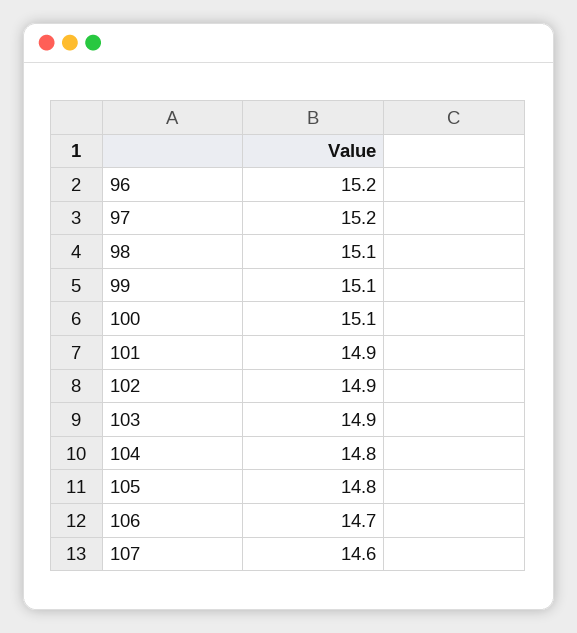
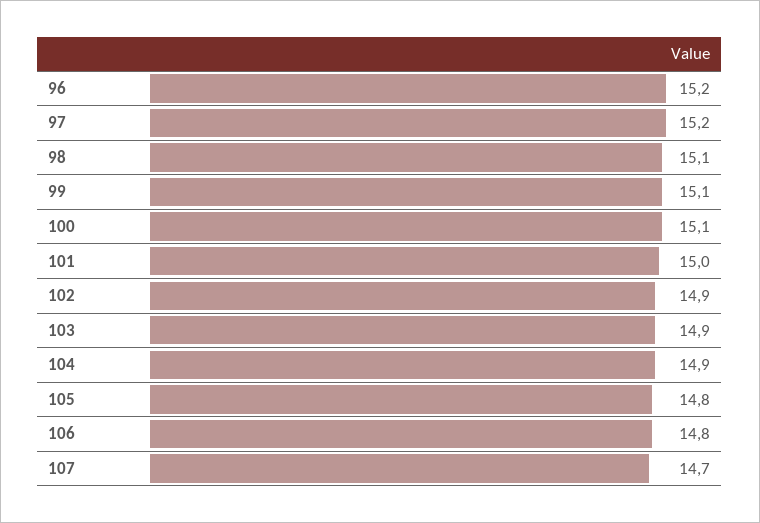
101: 14.9 -> 15
104: 14.8 -> 14.9
106: 14.7 -> 14.8
107: 14.6 -> 14.7

